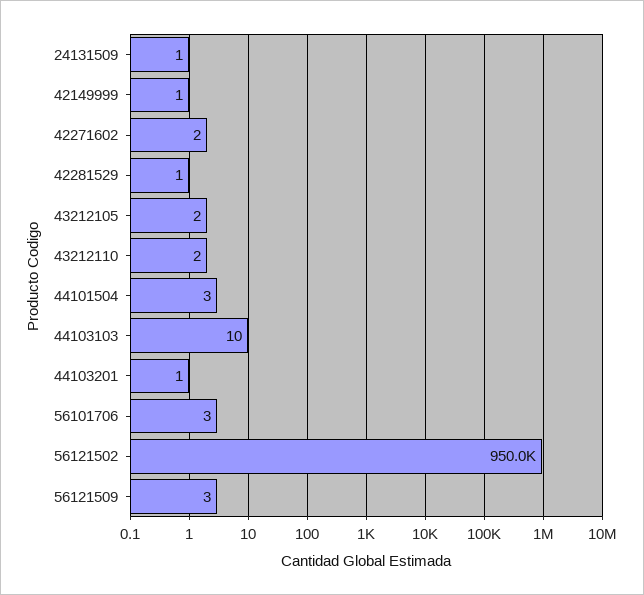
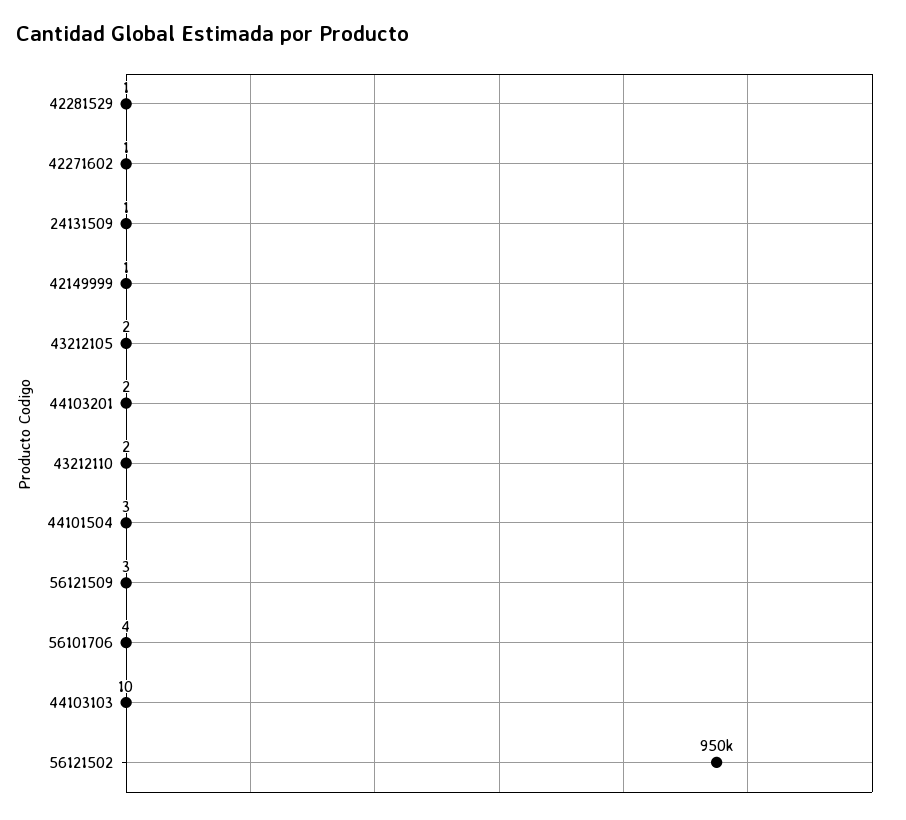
42271602: 2 -> 1
44103201: 1 -> 2
56101706: 3 -> 4

